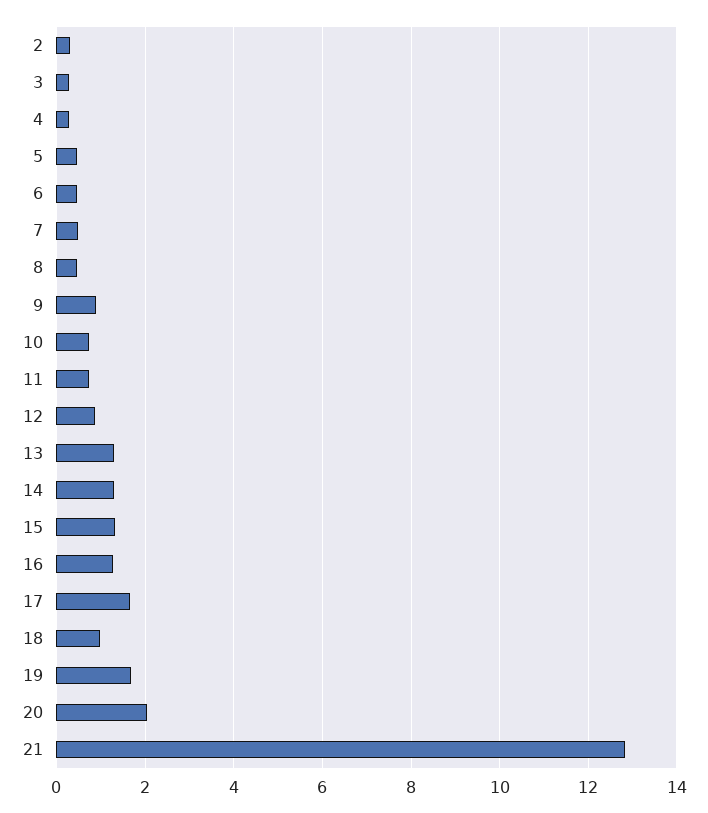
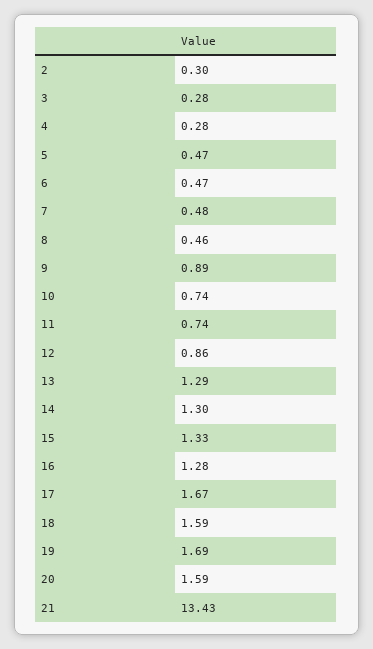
18: 1 -> 1.59
20: 2 -> 1.59
21: 12.8 -> 13.43

